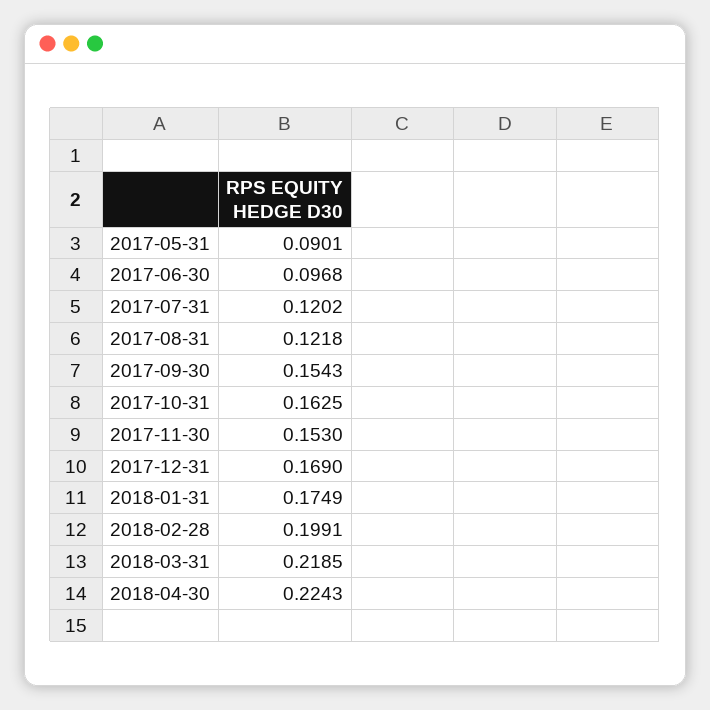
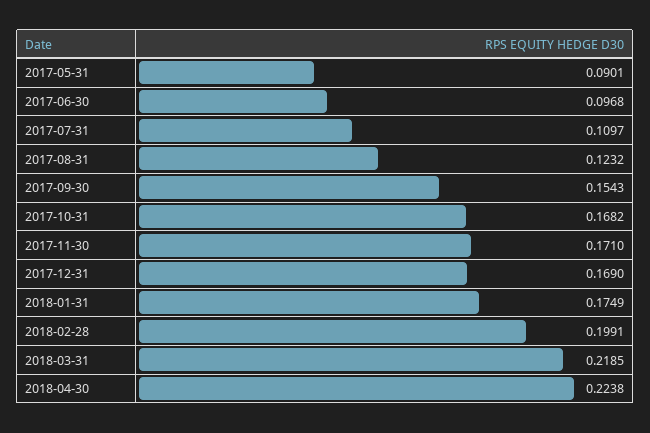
2017-07-31: 0.1202 -> 0.1097
2017-08-31: 0.1218 -> 0.1232
2017-10-31: 0.1625 -> 0.1682
2017-11-30: 0.153 -> 0.171
2018-04-30: 0.2243 -> 0.2238

